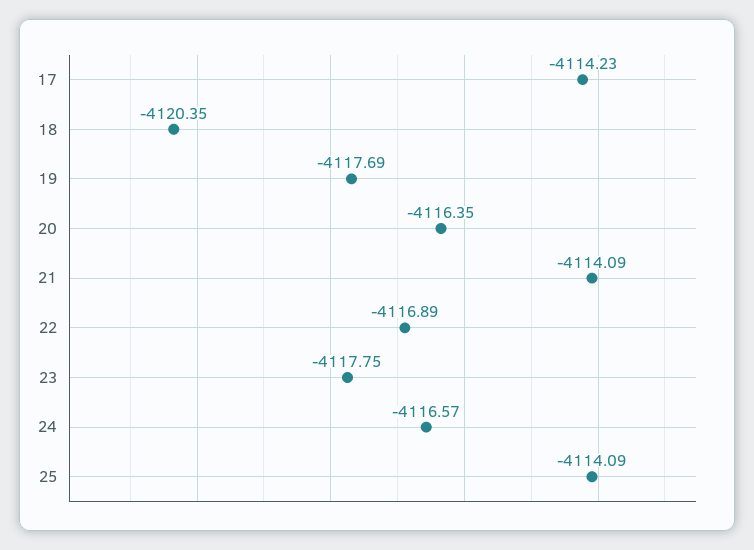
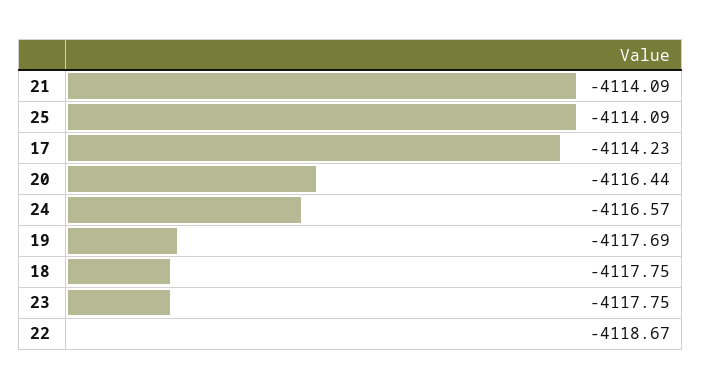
18: -4120.35 -> -4117.75
20: -4116.35 -> -4116.44
22: -4116.89 -> -4118.67

